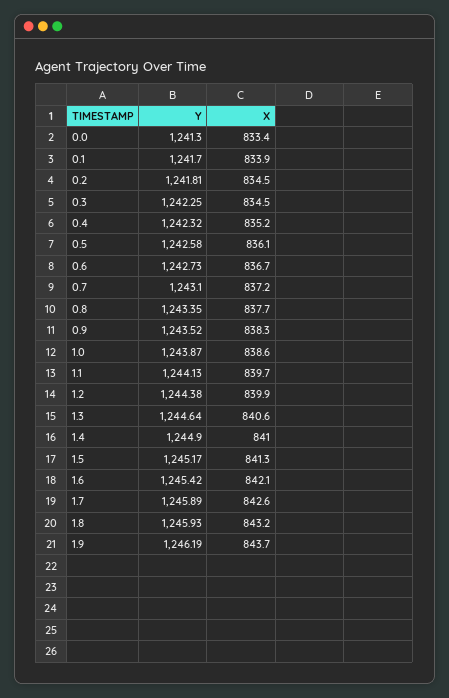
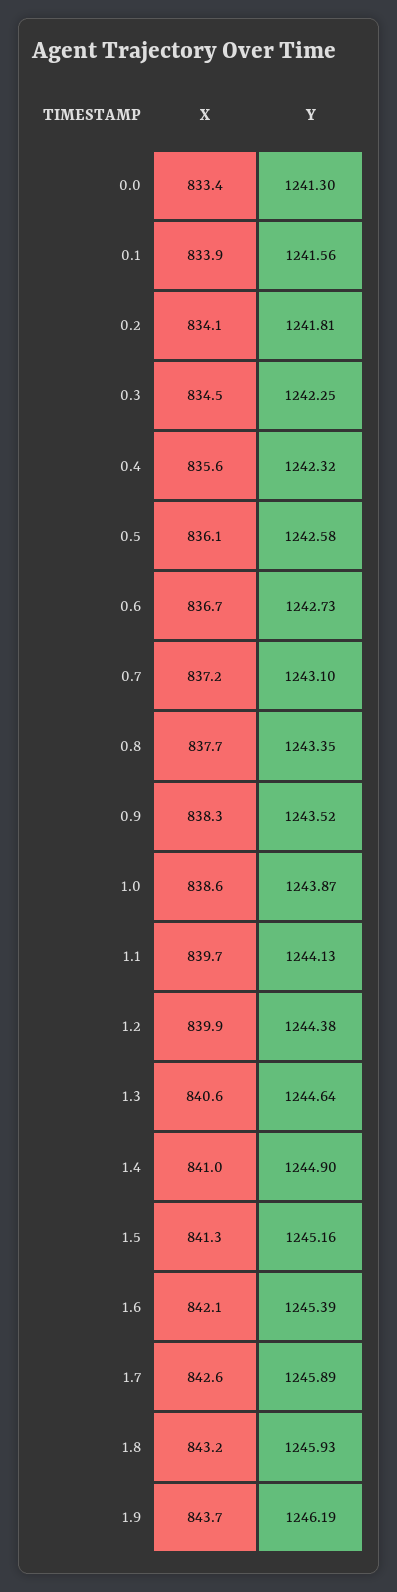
Y, 0.1: 1241.7 -> 1241.56
X, 0.2: 834.5 -> 834.1
X, 0.4: 835.2 -> 835.6
Y, 1.5: 1245.17 -> 1245.16
Y, 1.6: 1245.42 -> 1245.39

